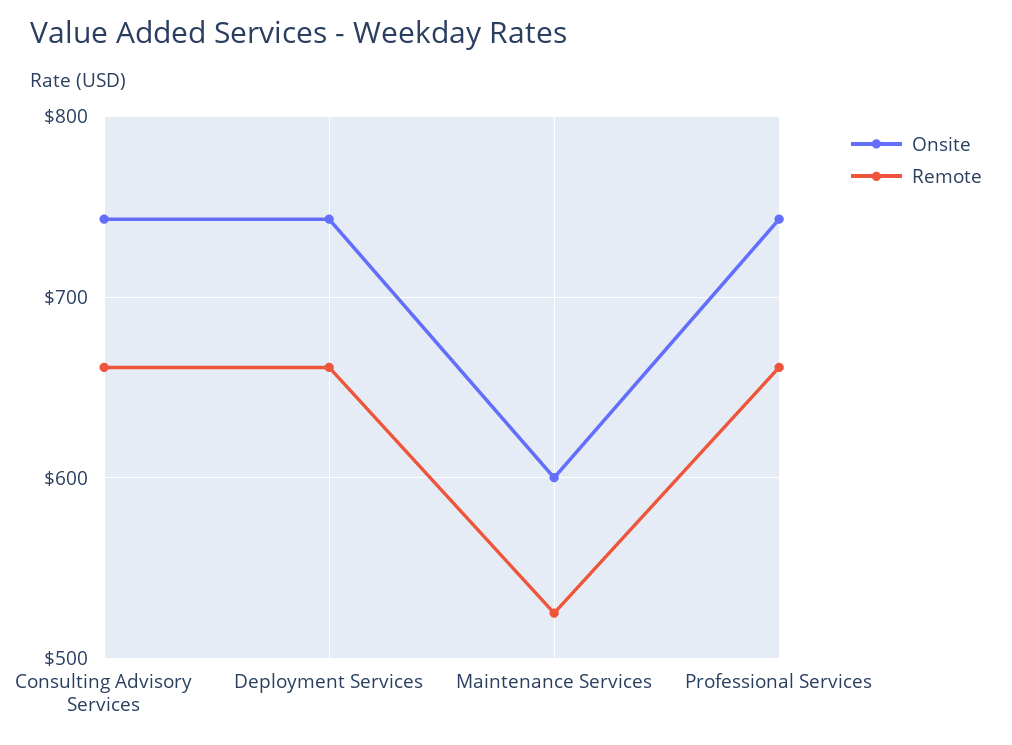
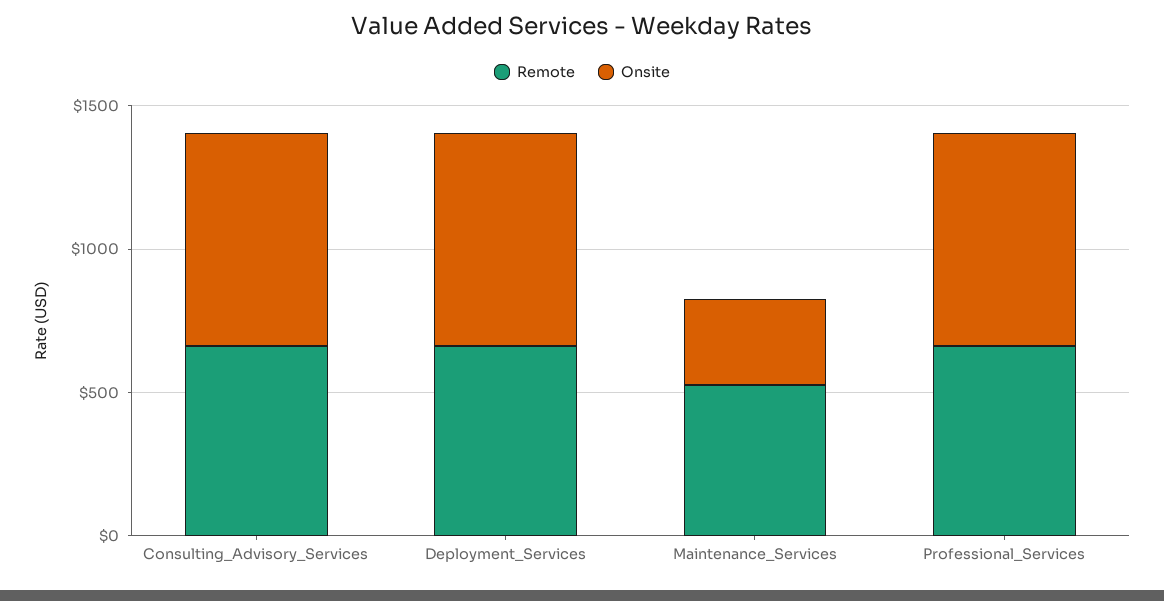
Onsite, Maintenance Services: 600 -> 300

